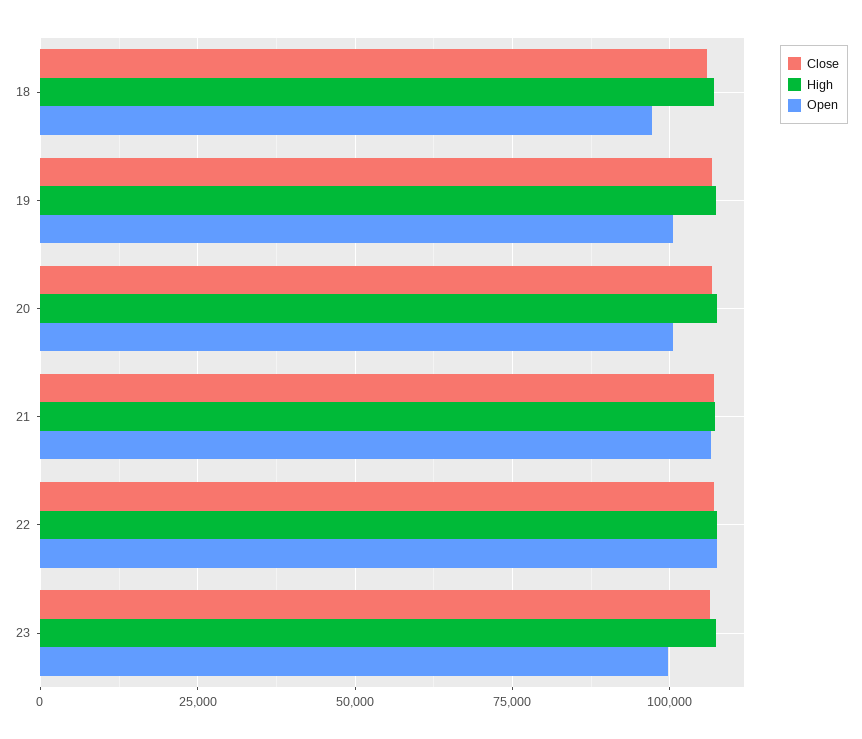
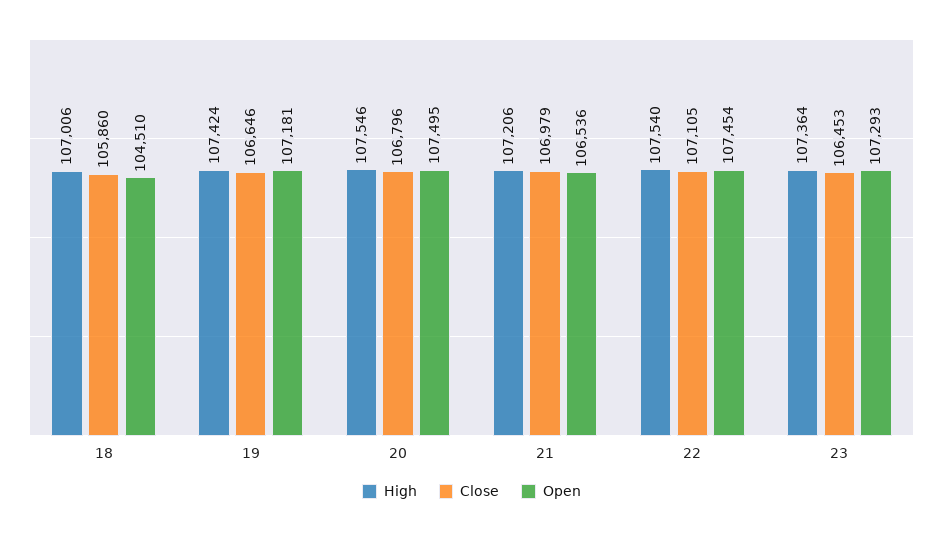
Open, 18: 97500 -> 104510
Open, 19: 100000 -> 107181
Open, 20: 100000 -> 107495
Open, 23: 100000 -> 107293

